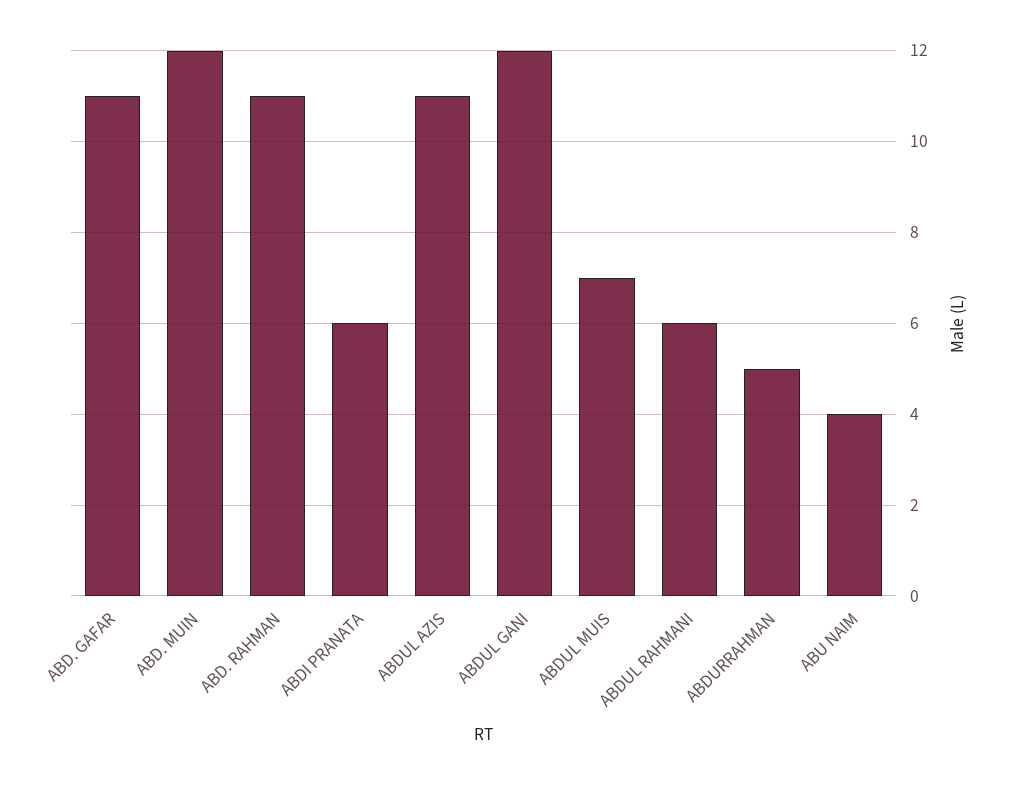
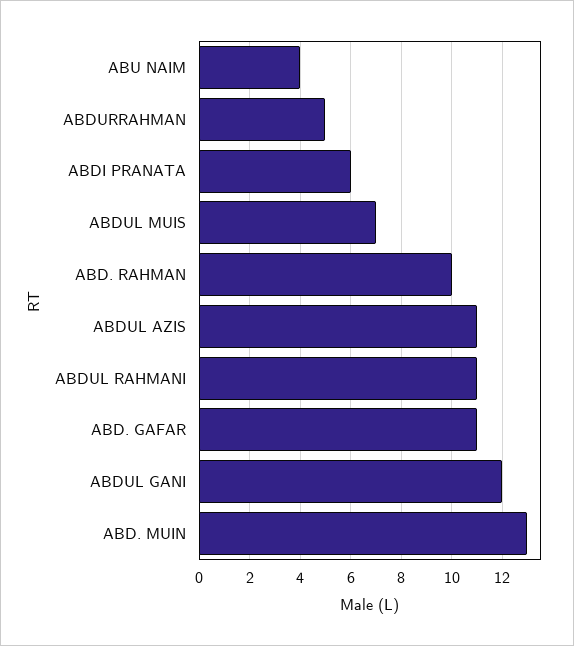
ABD. MUIN: 12 -> 13
ABD. RAHMAN: 11 -> 10
ABDUL RAHMANI: 6 -> 11

